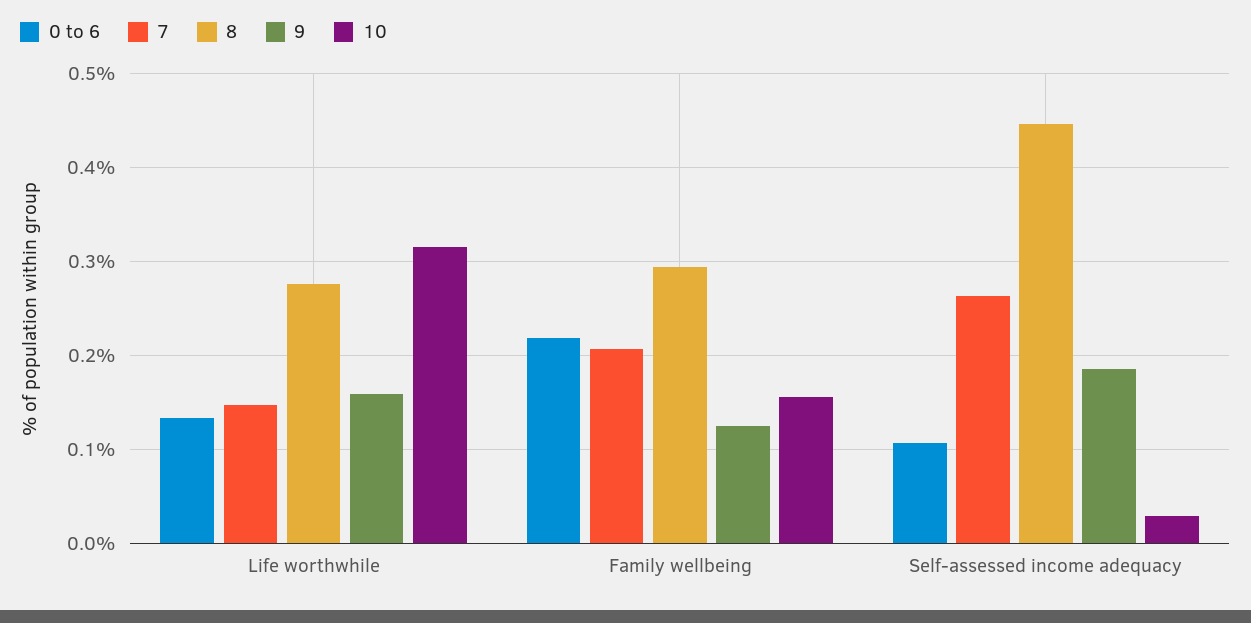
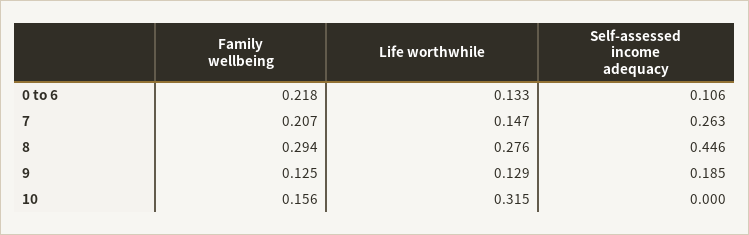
9, Life worthwhile: 0.16 -> 0.129
10, Self-assessed income adequacy: 0.03 -> 0

